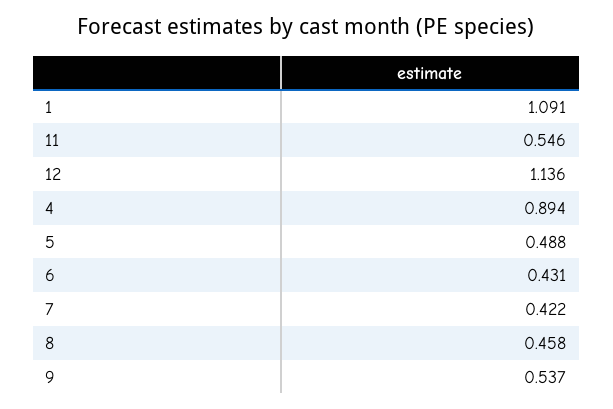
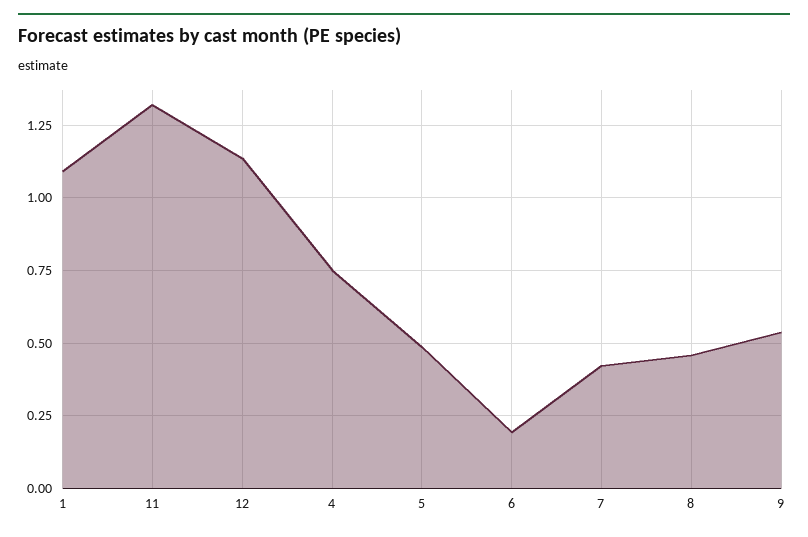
11: 0.546 -> 1.325
4: 0.894 -> 0.75
6: 0.431 -> 0.2

